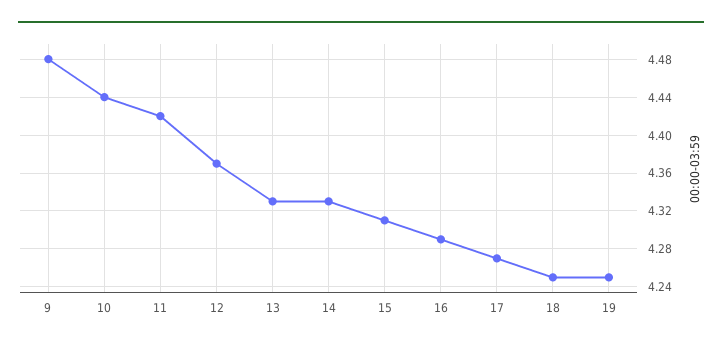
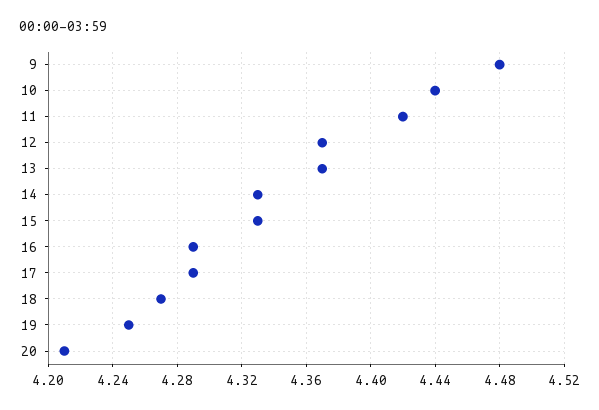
13: 4.33 -> 4.37
15: 4.31 -> 4.33
17: 4.27 -> 4.29
18: 4.25 -> 4.27
20: none -> 4.21

